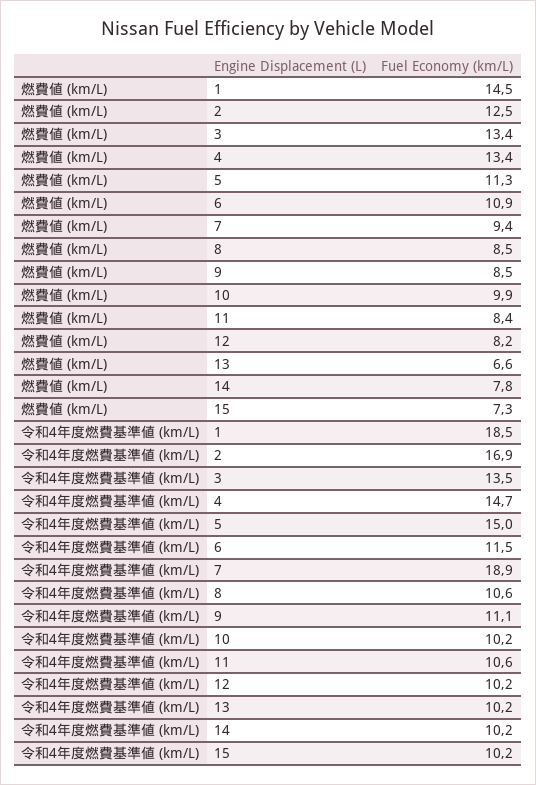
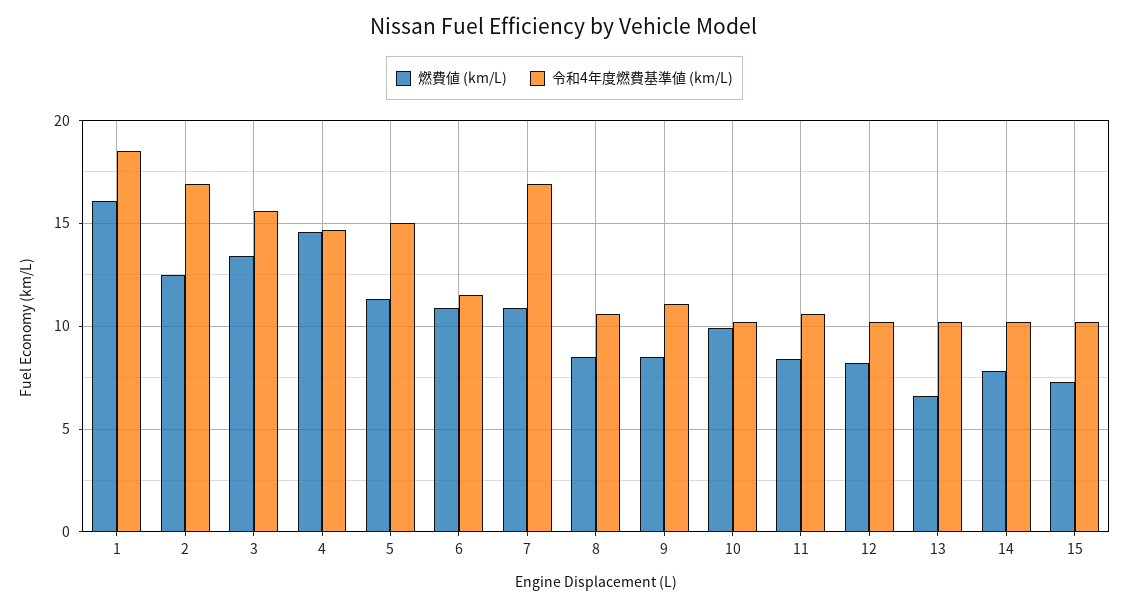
燃費値 (km/L), 1: 14.5 -> 16
燃費値 (km/L), 4: 13.4 -> 14.5
燃費値 (km/L), 7: 9.4 -> 11
令和4年度燃費基準値 (km/L), 3: 13.5 -> 15.5
令和4年度燃費基準値 (km/L), 7: 18.9 -> 17

